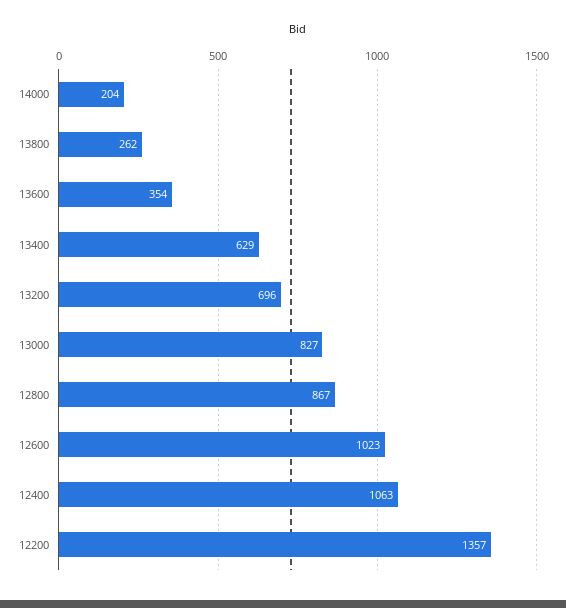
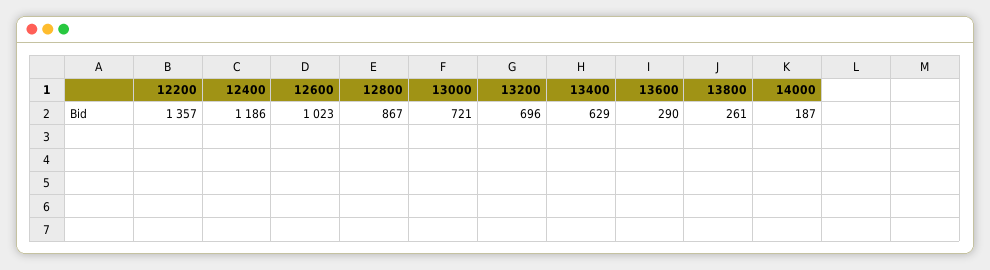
14000: 204 -> 187
13800: 262 -> 261
13600: 354 -> 290
13000: 827 -> 721
12400: 1063 -> 1186

